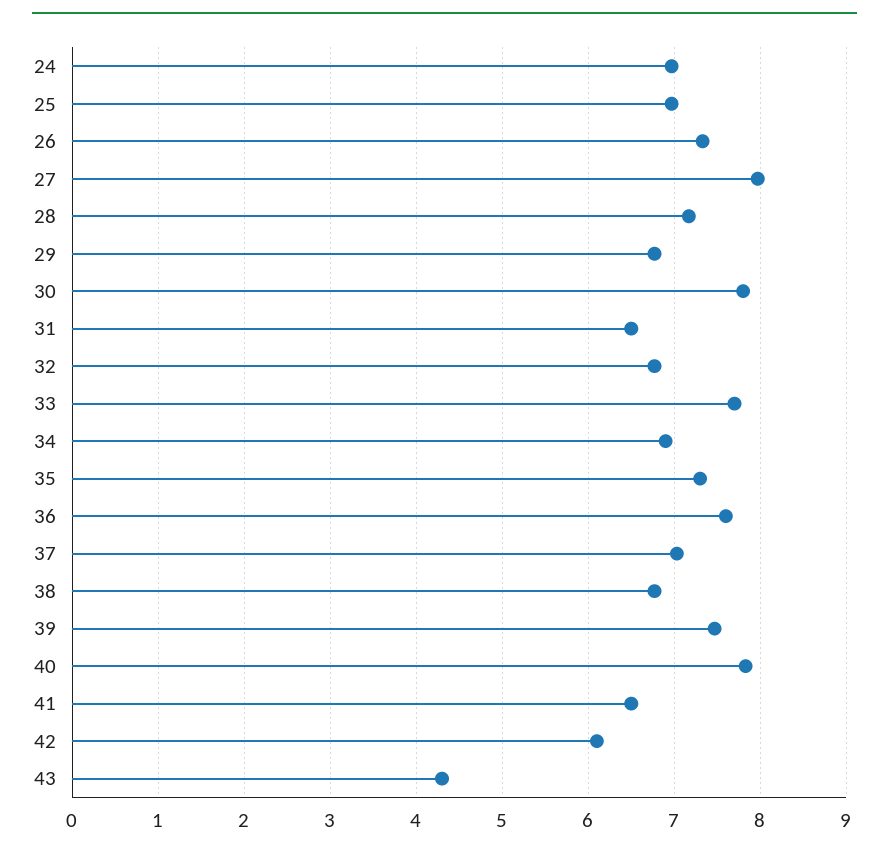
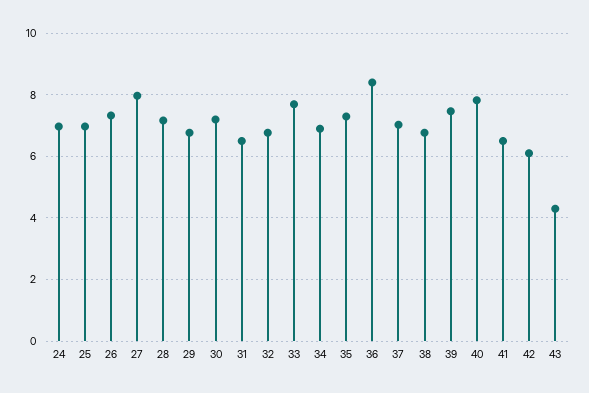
30: 7.8 -> 7.2
36: 7.6 -> 8.4

